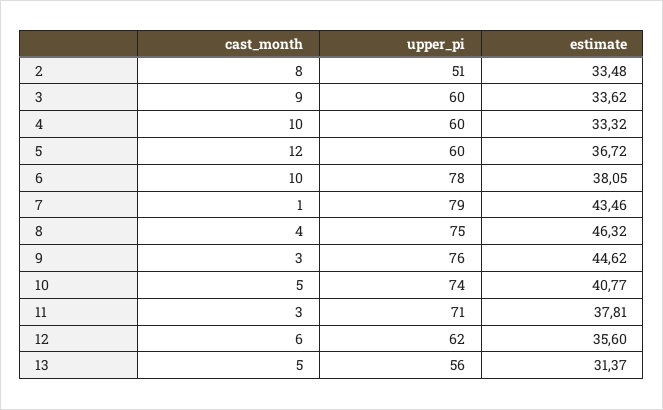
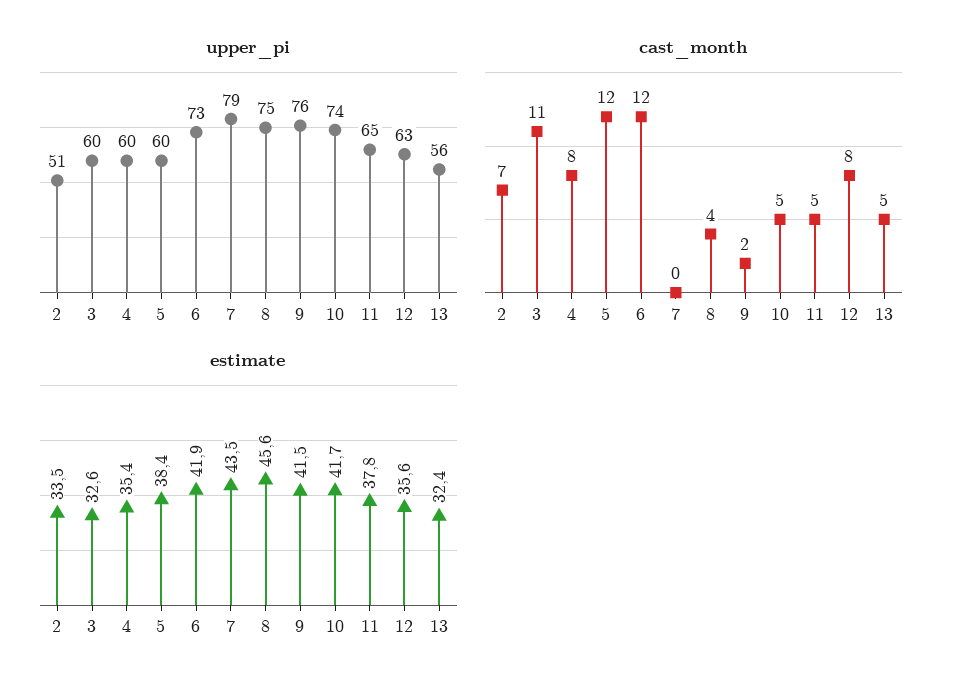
cast_month, 2: 8 -> 7
cast_month, 3: 9 -> 11
estimate, 3: 33.62 -> 32.6
cast_month, 4: 10 -> 8
estimate, 4: 33.32 -> 35.4
estimate, 5: 36.72 -> 38.4
cast_month, 6: 10 -> 12
upper_pi, 6: 78 -> 73
estimate, 6: 38.05 -> 41.9
cast_month, 7: 1 -> 0
estimate, 8: 46.32 -> 45.6
cast_month, 9: 3 -> 2
estimate, 9: 44.62 -> 41.5
estimate, 10: 40.77 -> 41.7
cast_month, 11: 3 -> 5
upper_pi, 11: 71 -> 65
cast_month, 12: 6 -> 8
upper_pi, 12: 62 -> 63
estimate, 13: 31.37 -> 32.4

